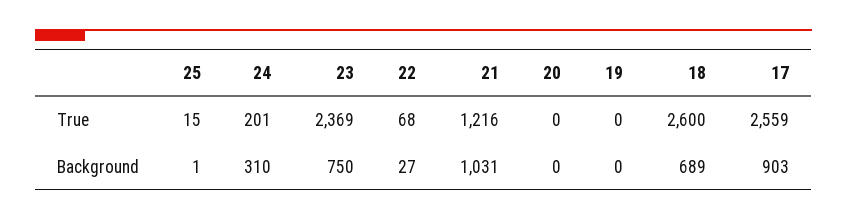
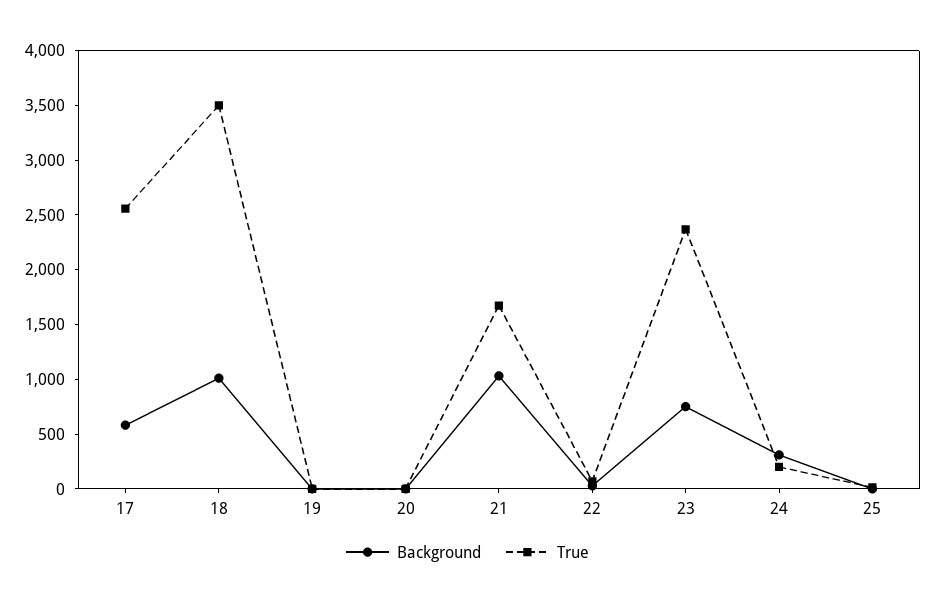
True, 21: 1216 -> 1700
True, 18: 2600 -> 3500
Background, 18: 689 -> 1000
Background, 17: 903 -> 600

